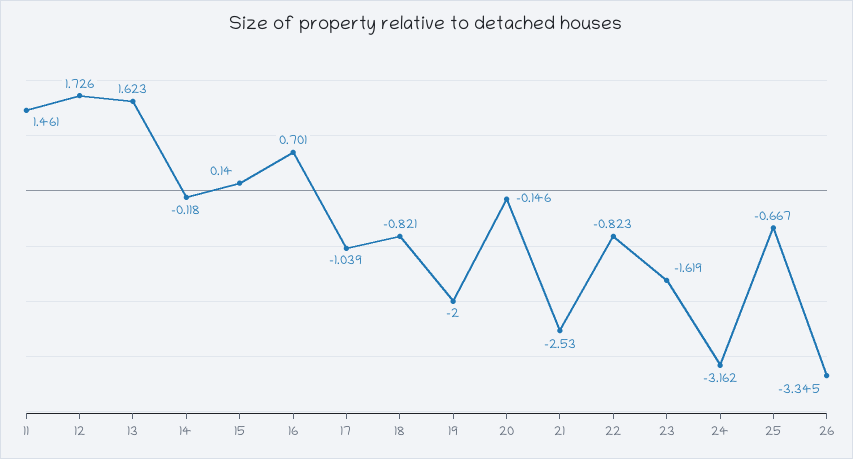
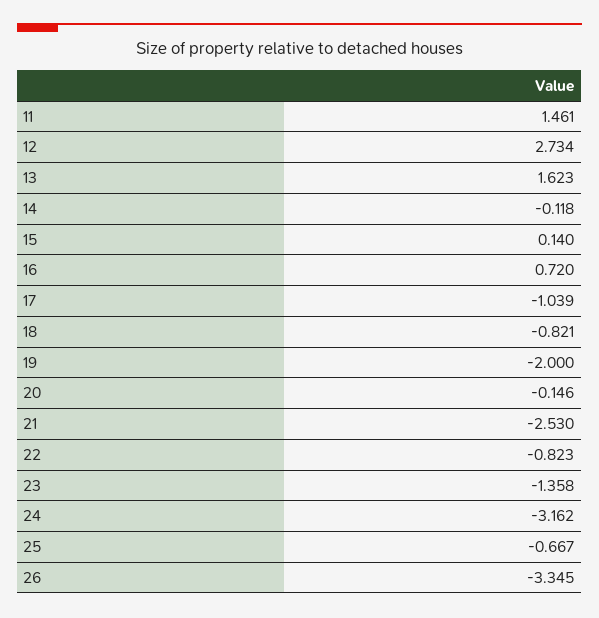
12: 1.726 -> 2.734
16: 0.701 -> 0.72
23: -1.619 -> -1.358

